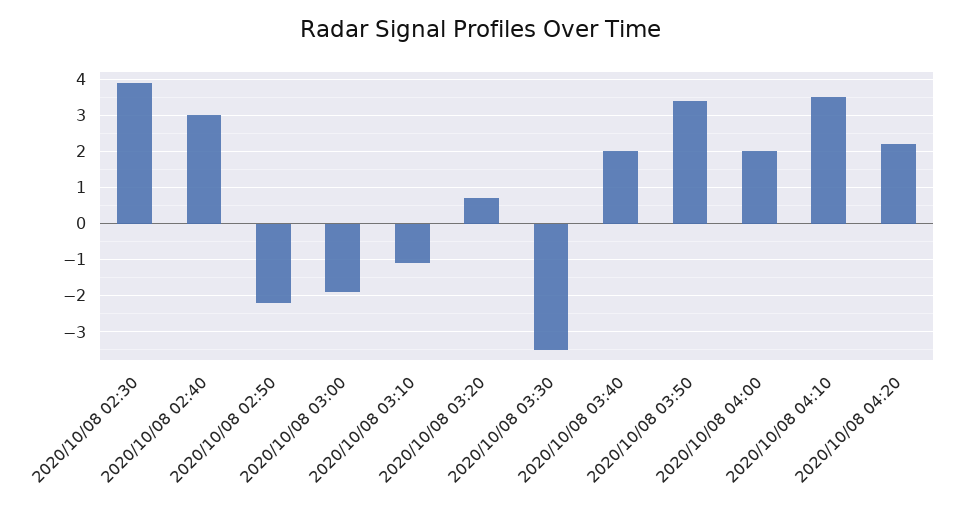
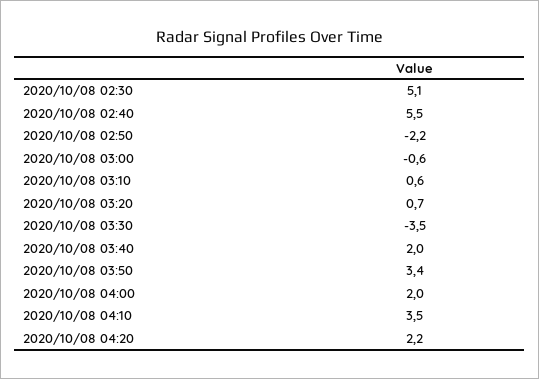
2020/10/08 02:30: 4 -> 5.1
2020/10/08 02:40: 3 -> 5.5
2020/10/08 03:00: -2 -> -0.6
2020/10/08 03:10: -1 -> 0.6

